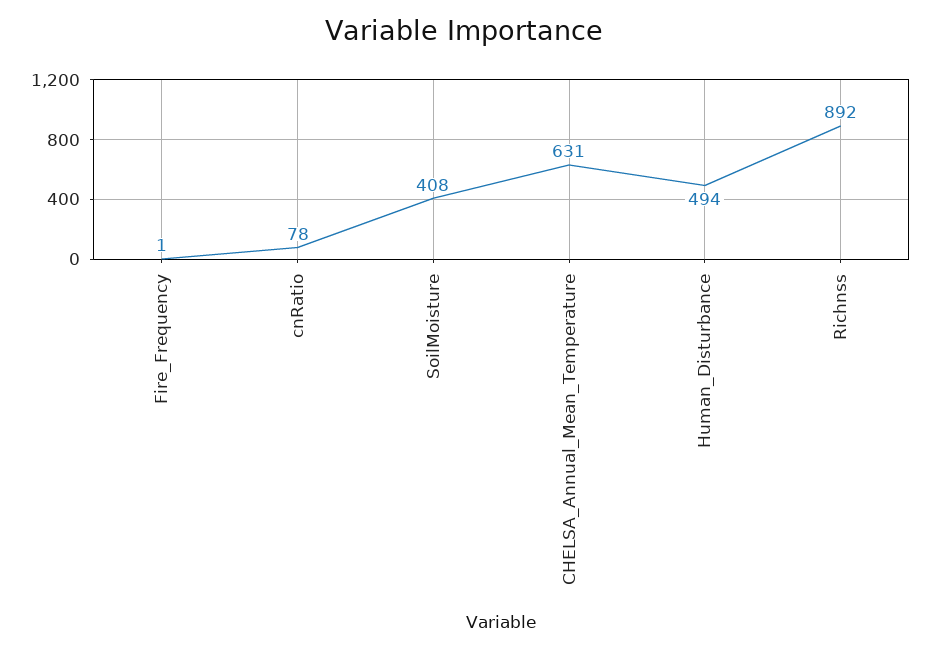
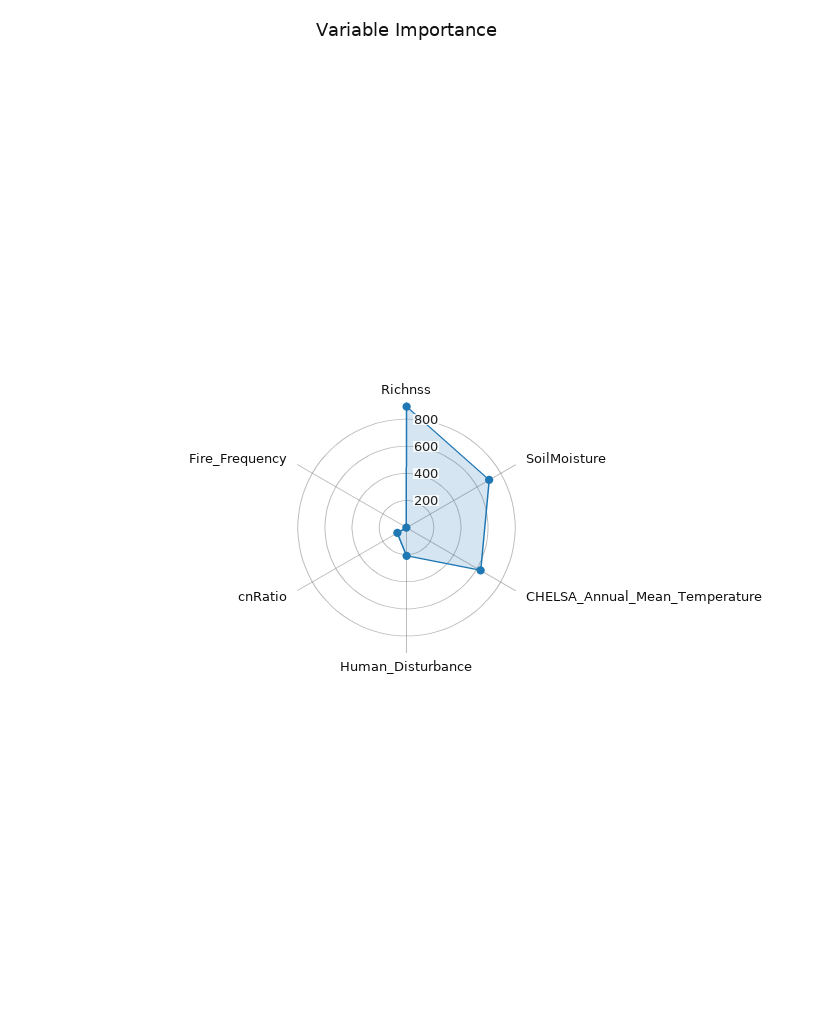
SoilMoisture: 408 -> 700
Human_Disturbance: 494 -> 200

